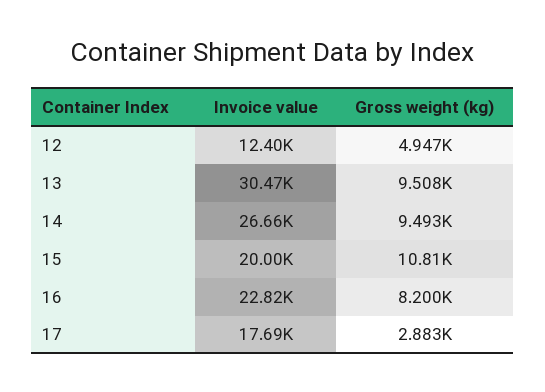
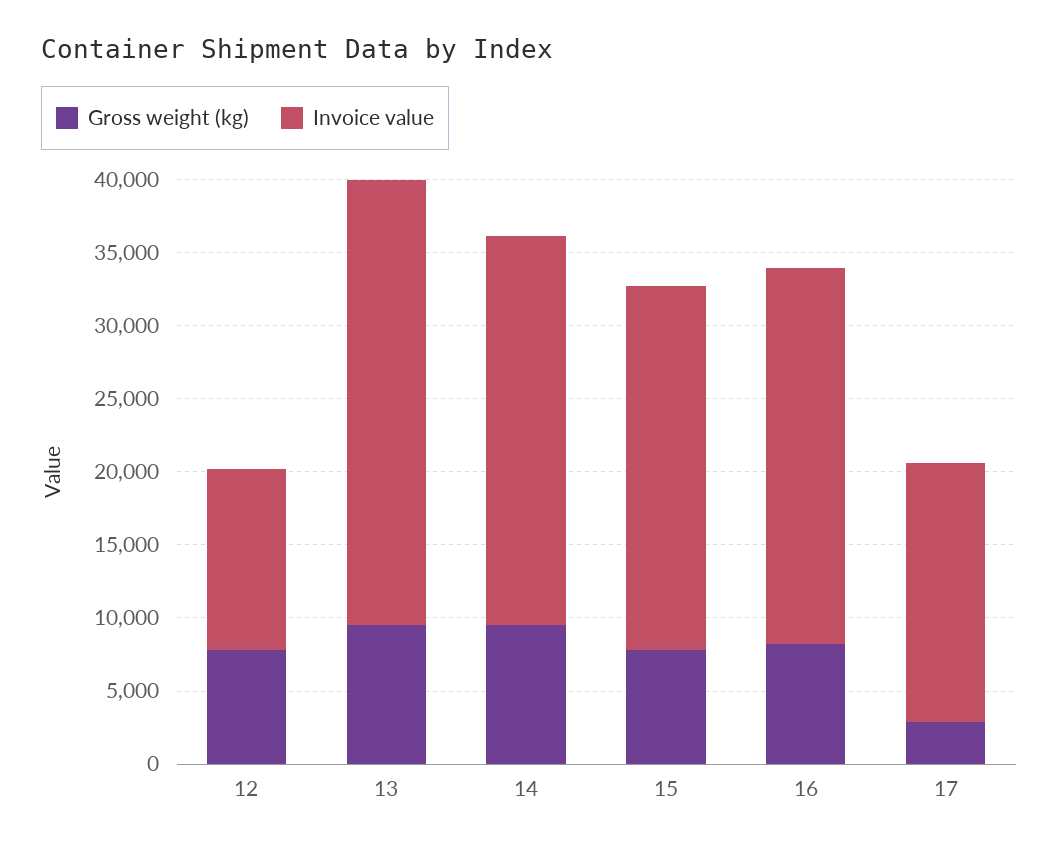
Gross weight (kg), 12: 4947 -> 8000
Invoice value, 15: 20000 -> 25000
Gross weight (kg), 15: 10810 -> 8000
Invoice value, 16: 22820 -> 26000

